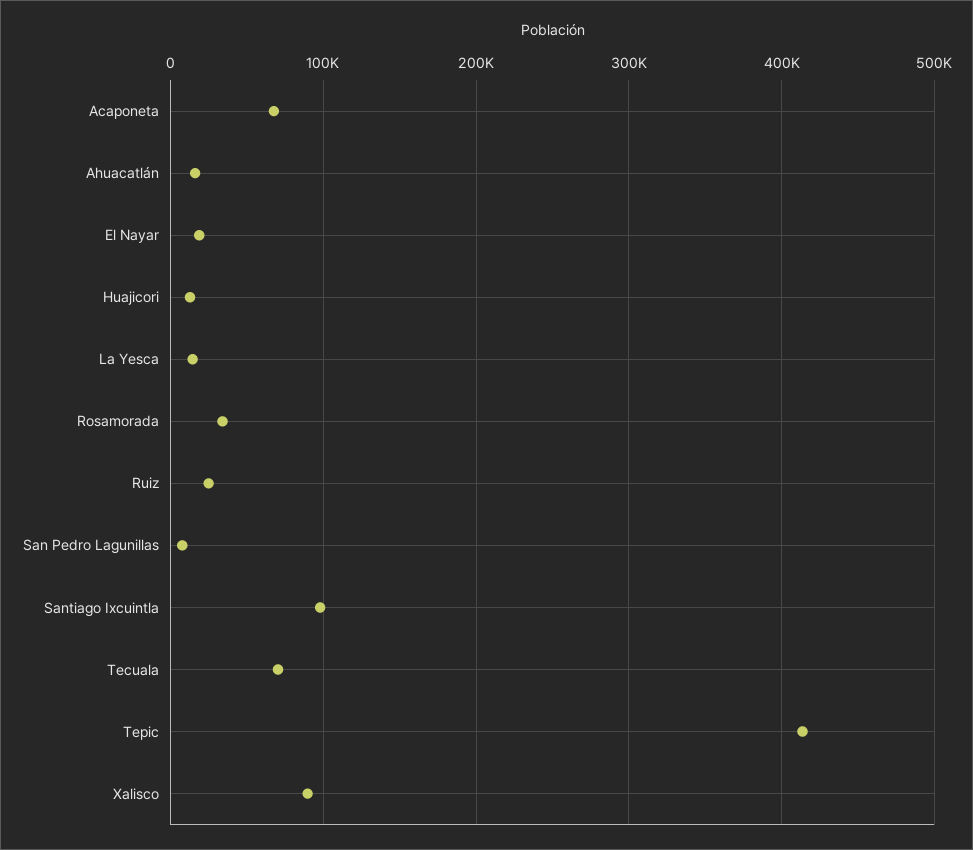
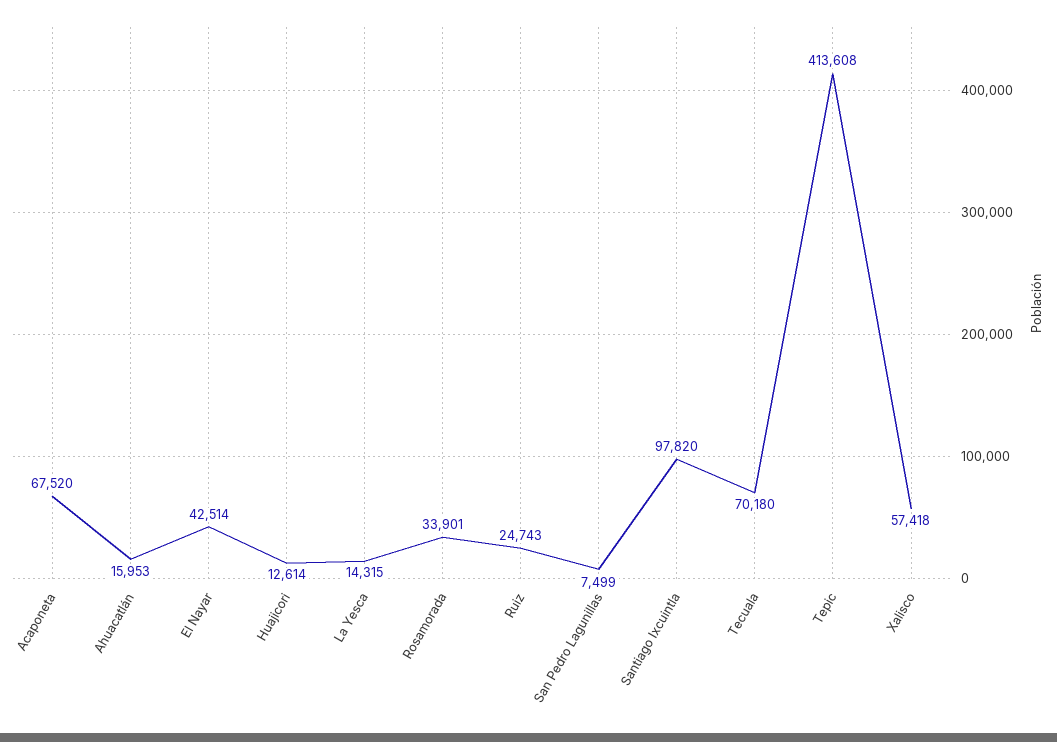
El Nayar: 20000 -> 42514
Xalisco: 90000 -> 57418

